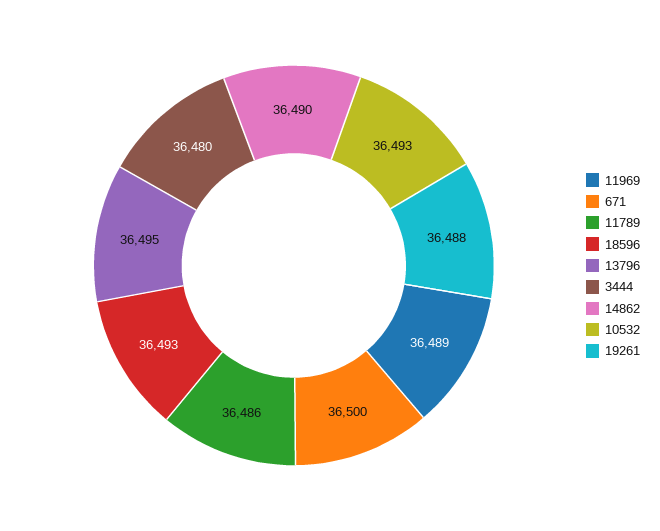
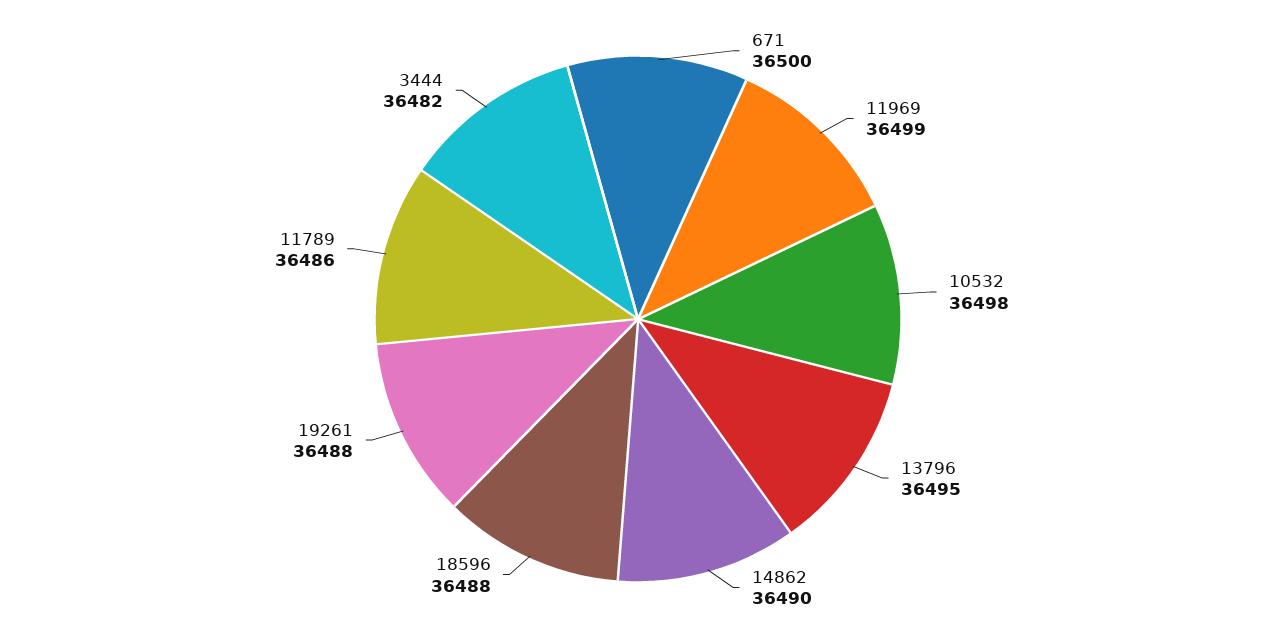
11969: 36489 -> 36499
18596: 36493 -> 36488
3444: 36480 -> 36482
10532: 36493 -> 36498

